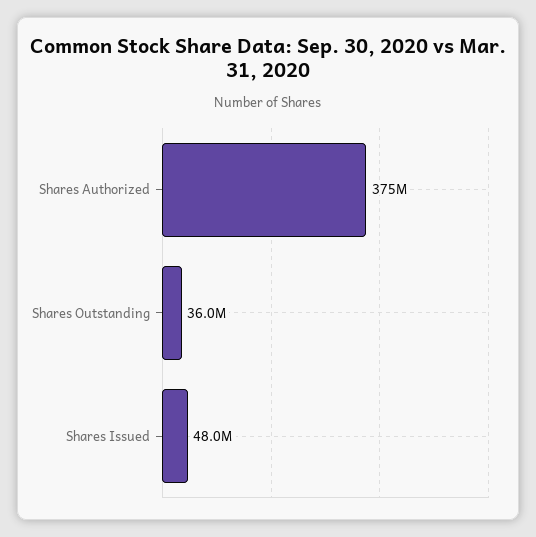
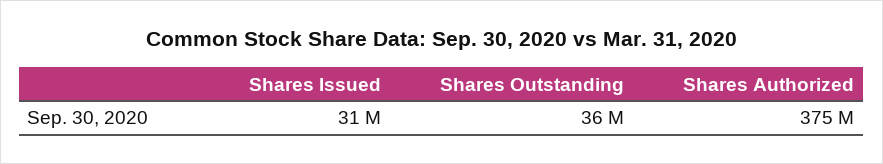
Shares Issued: 48000000 -> 31000000

